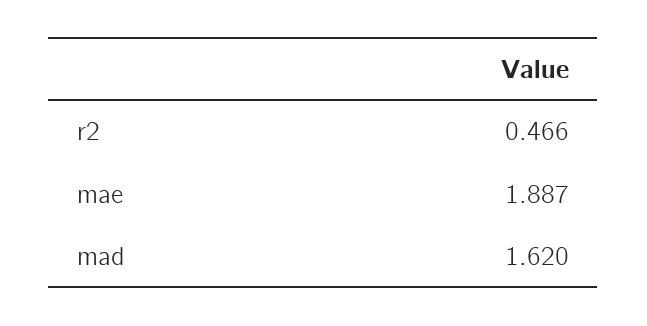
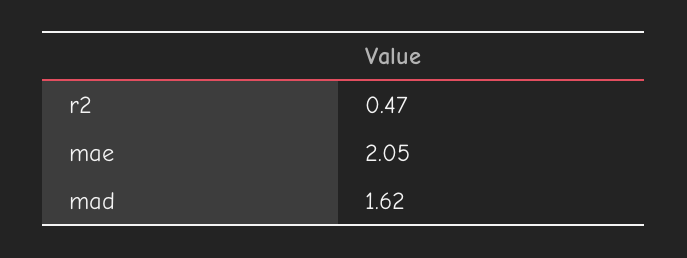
mae: 1.887 -> 2.05

